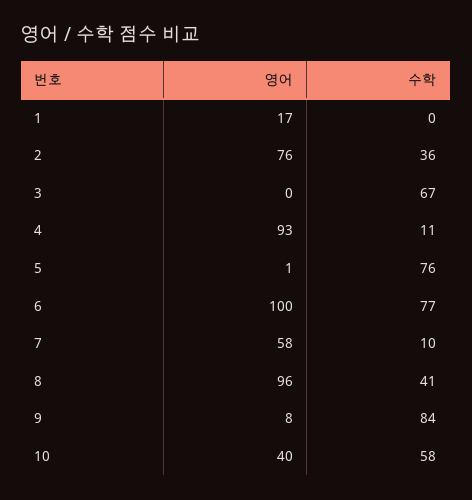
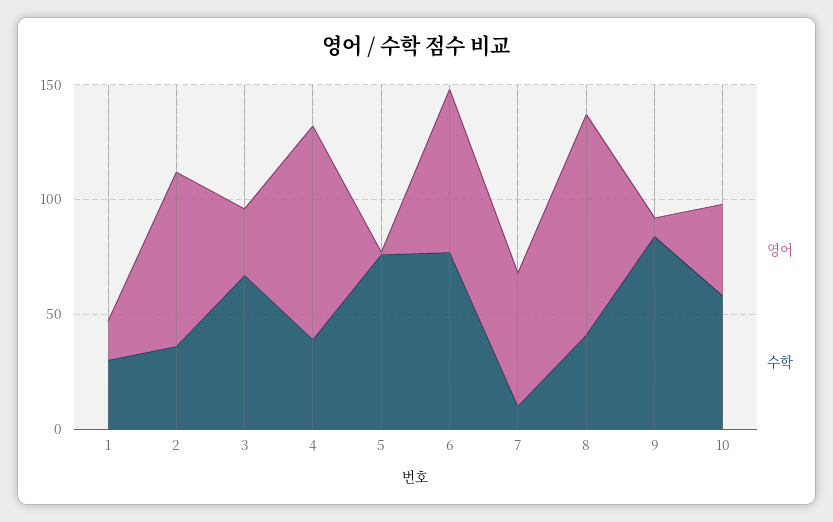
수학, 1: 0 -> 30
영어, 3: 0 -> 30
수학, 4: 11 -> 40
영어, 6: 100 -> 70

